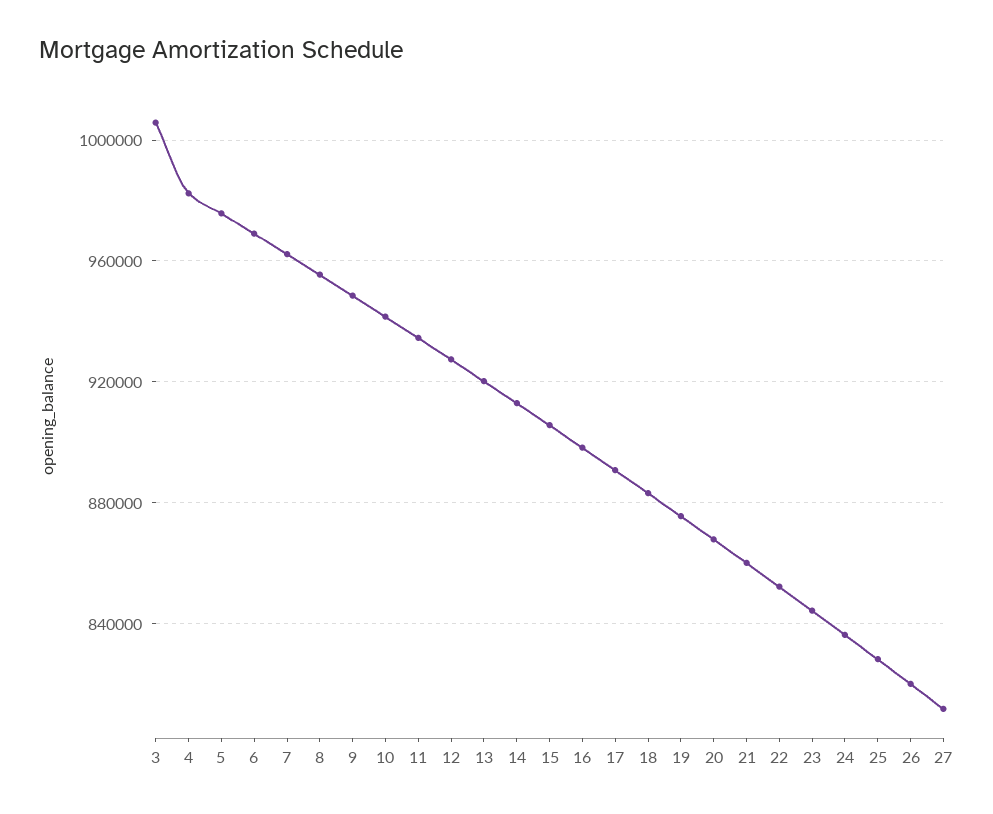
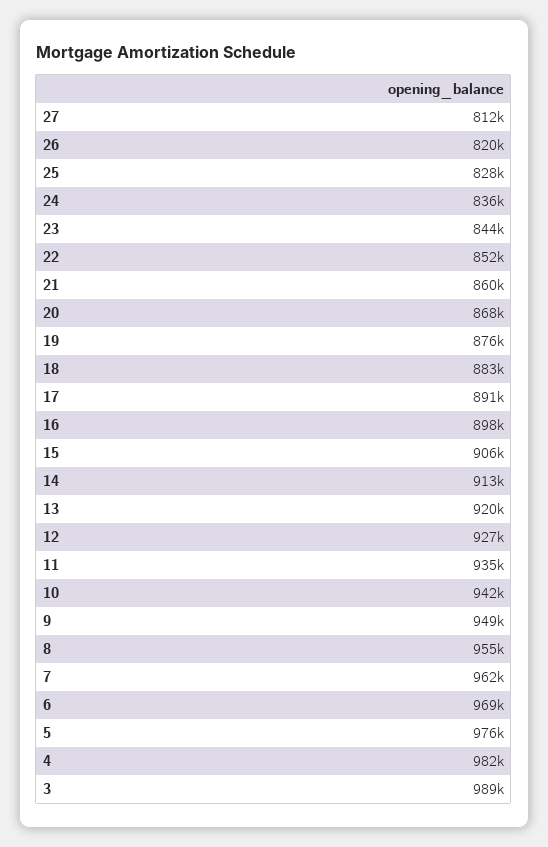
3: 1005000 -> 989000

